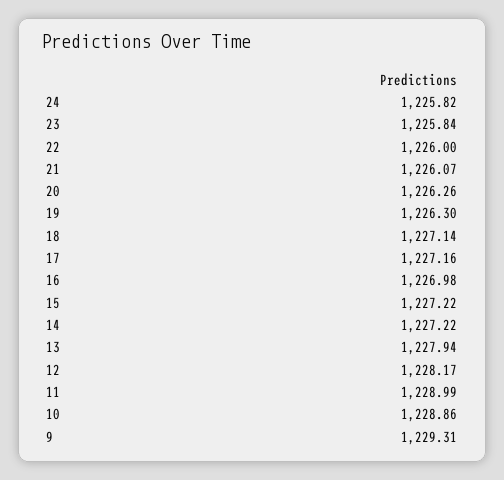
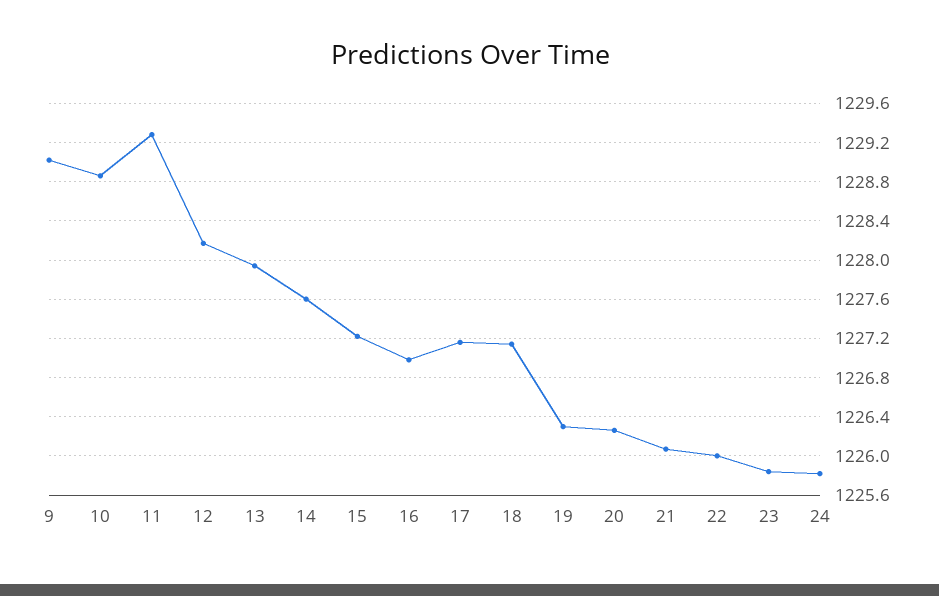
14: 1227.22 -> 1227.6
11: 1228.99 -> 1229.3
9: 1229.31 -> 1229

